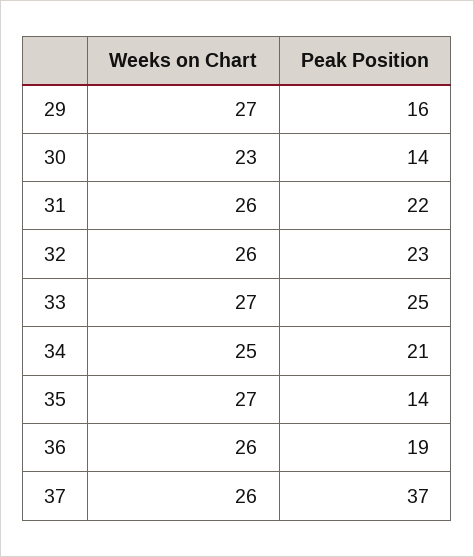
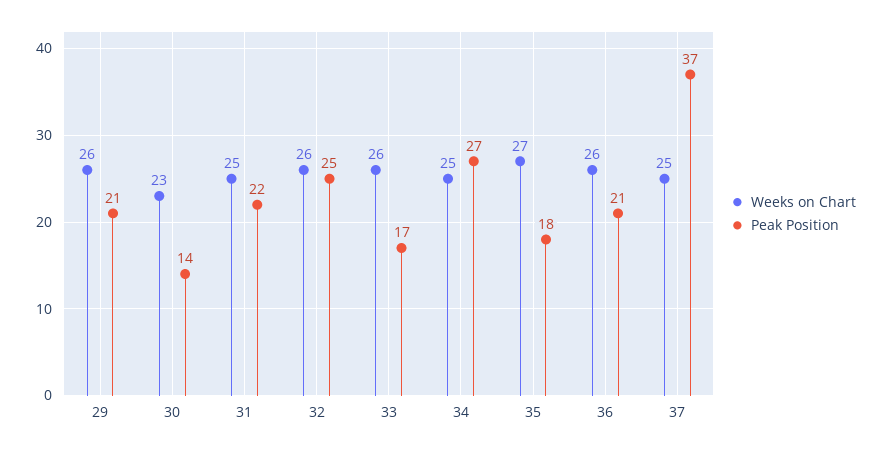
Weeks on Chart, 29: 27 -> 26
Peak Position, 29: 16 -> 21
Weeks on Chart, 31: 26 -> 25
Peak Position, 32: 23 -> 25
Weeks on Chart, 33: 27 -> 26
Peak Position, 33: 25 -> 17
Peak Position, 34: 21 -> 27
Peak Position, 35: 14 -> 18
Peak Position, 36: 19 -> 21
Weeks on Chart, 37: 26 -> 25

